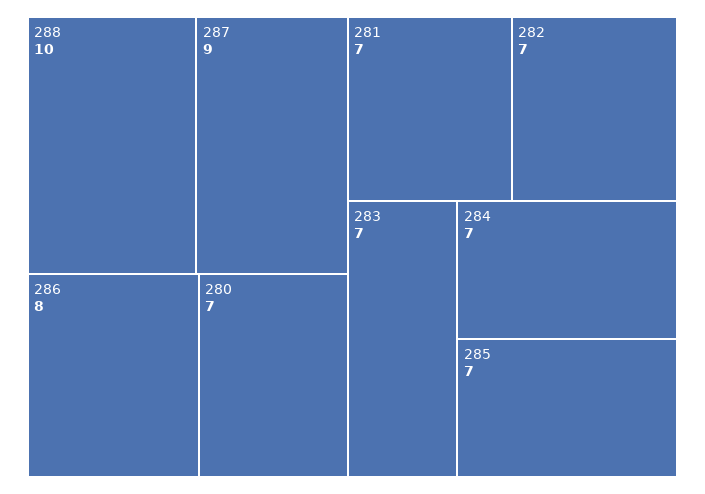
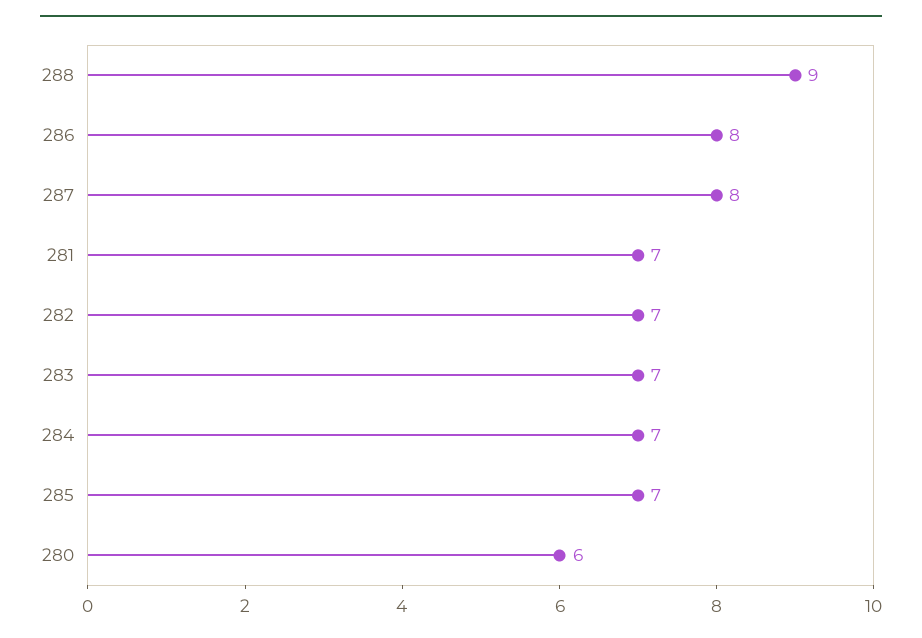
288: 10 -> 9
287: 9 -> 8
280: 7 -> 6

